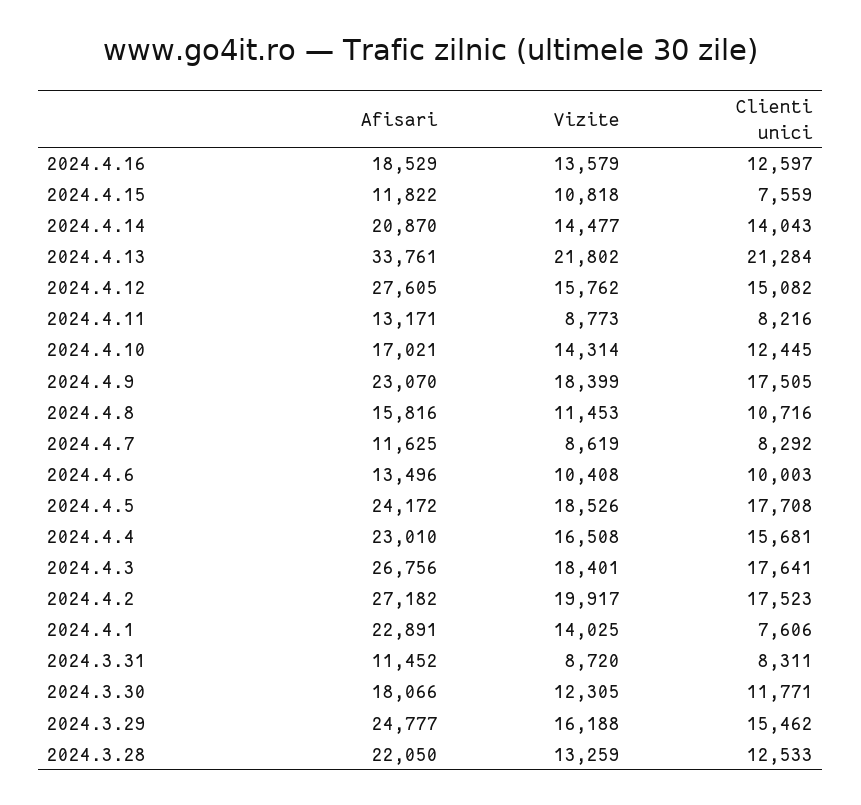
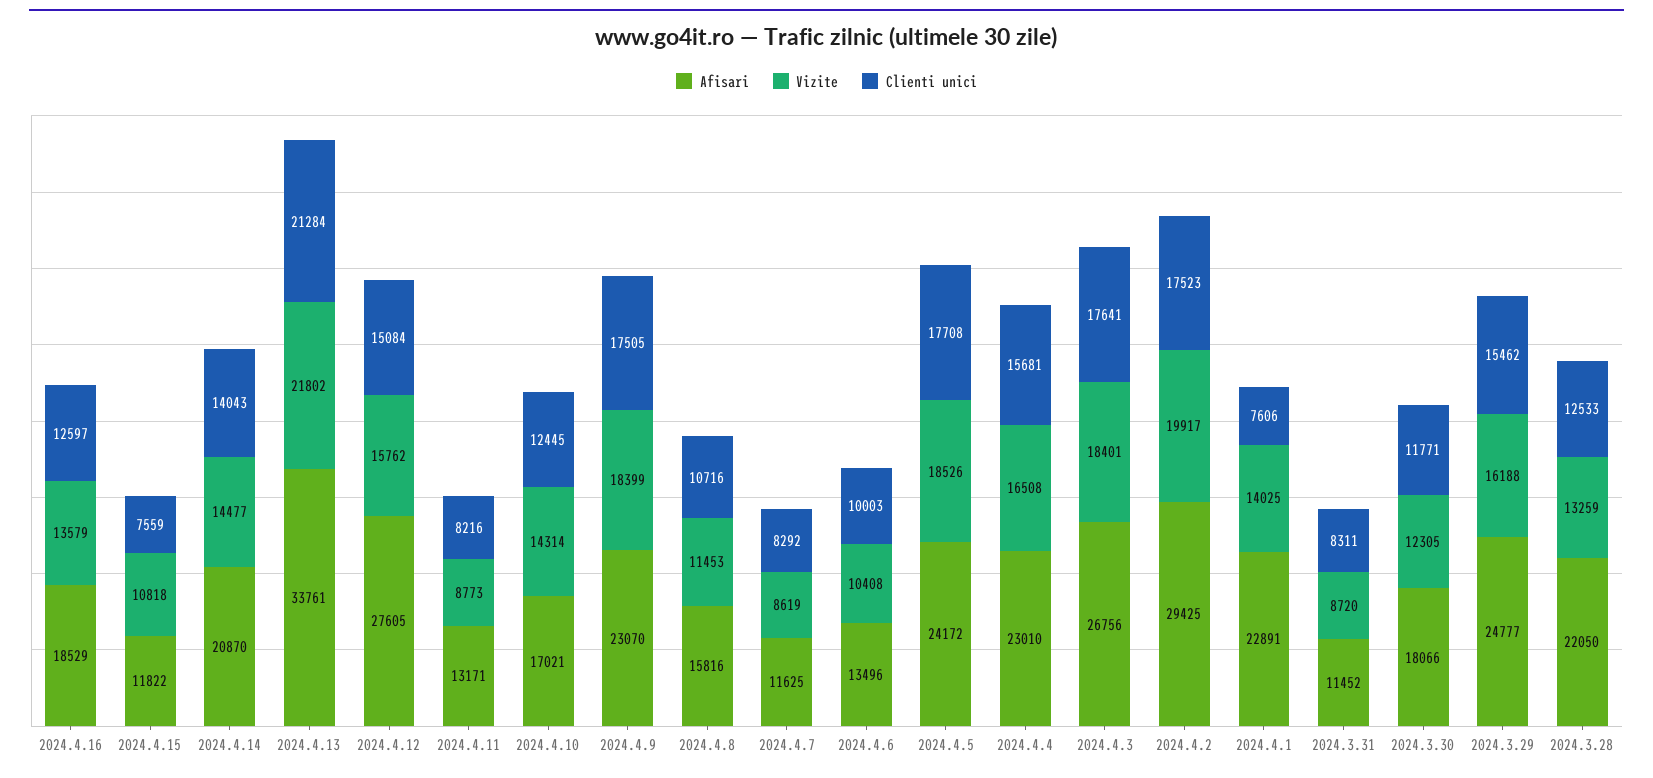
Clienti unici, 2024.4.12: 15082 -> 15084
Afisari, 2024.4.2: 27182 -> 29425

